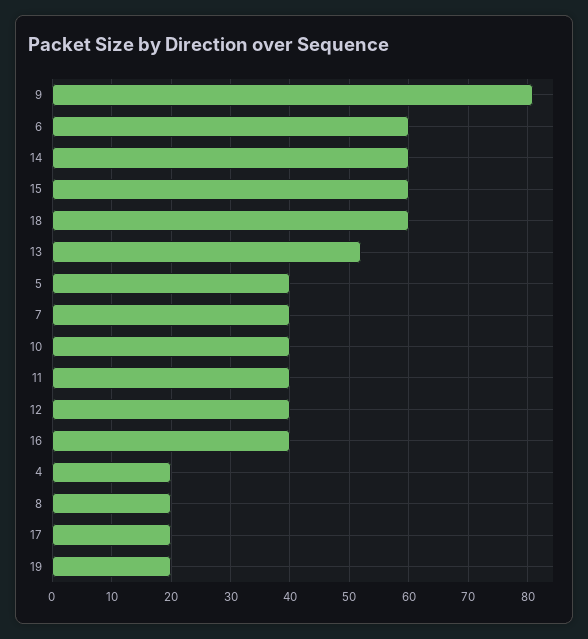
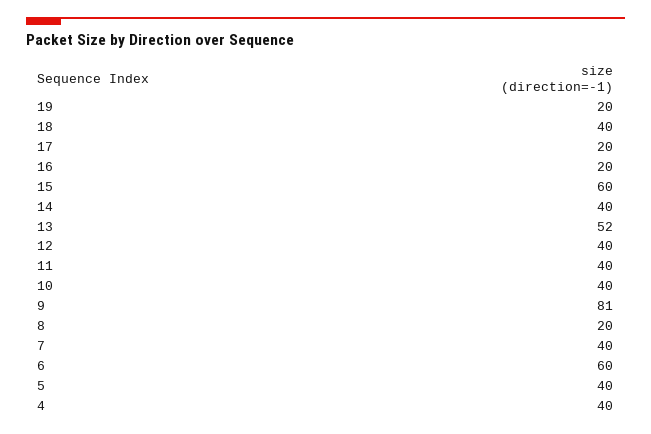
14: 60 -> 40
18: 60 -> 40
16: 40 -> 20
4: 20 -> 40

